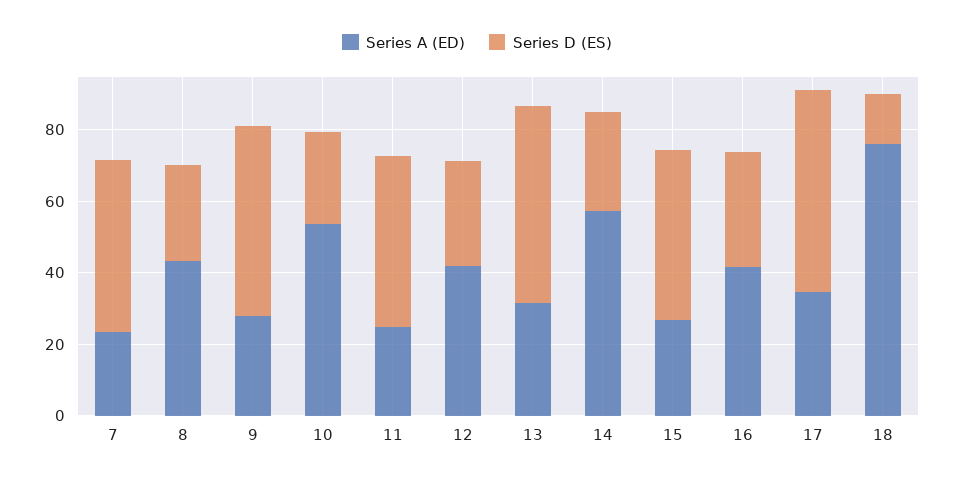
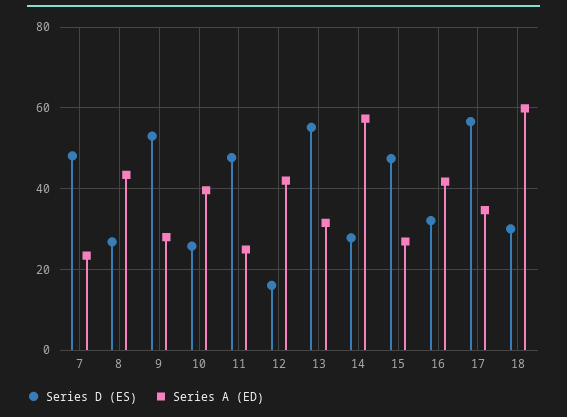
Series A (ED), 10: 55 -> 40
Series D (ES), 12: 30 -> 16
Series A (ED), 18: 75 -> 60
Series D (ES), 18: 15 -> 30

